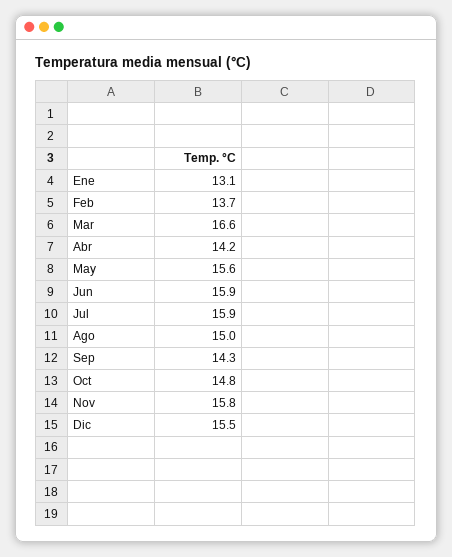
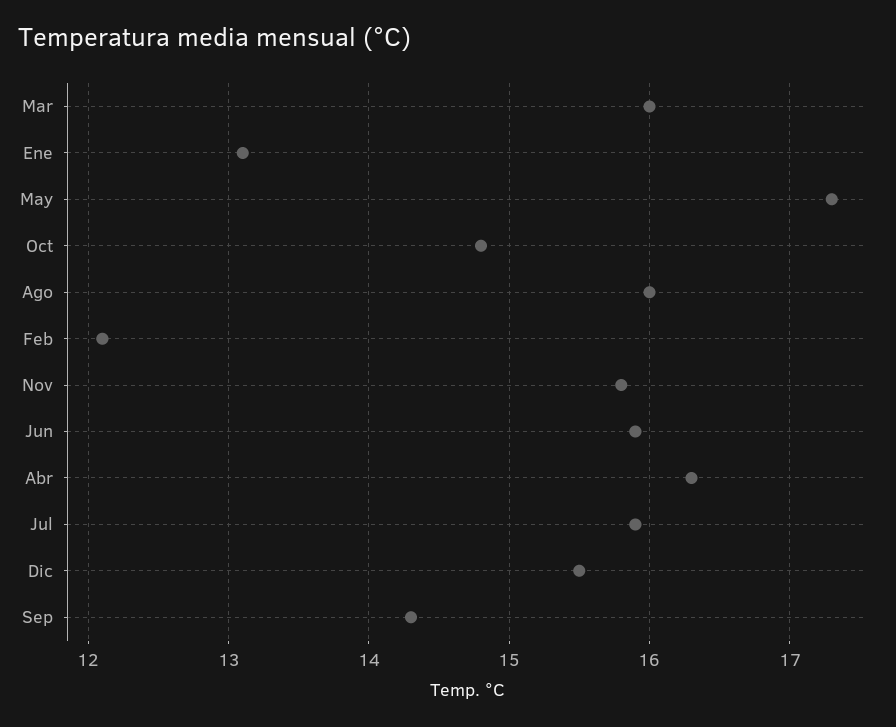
Feb: 13.7 -> 12.1
Mar: 16.6 -> 16
Abr: 14.2 -> 16.3
May: 15.6 -> 17.3
Ago: 15 -> 16

